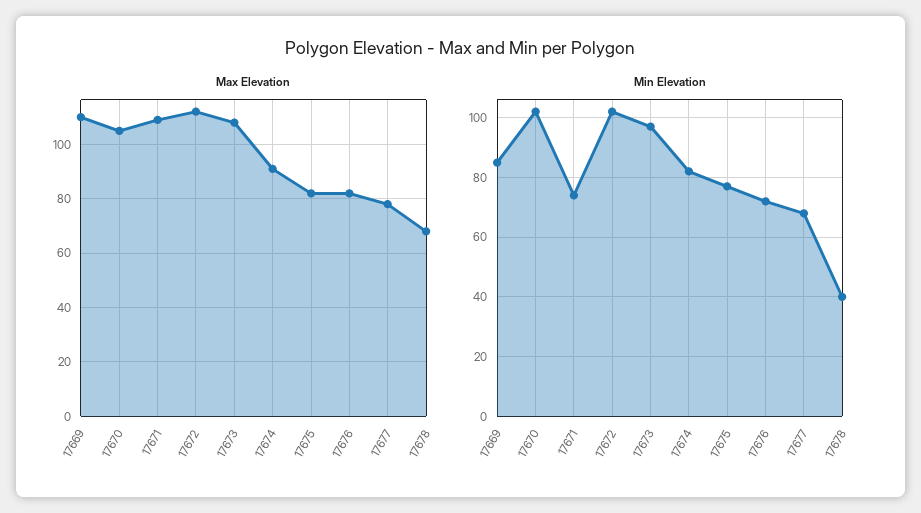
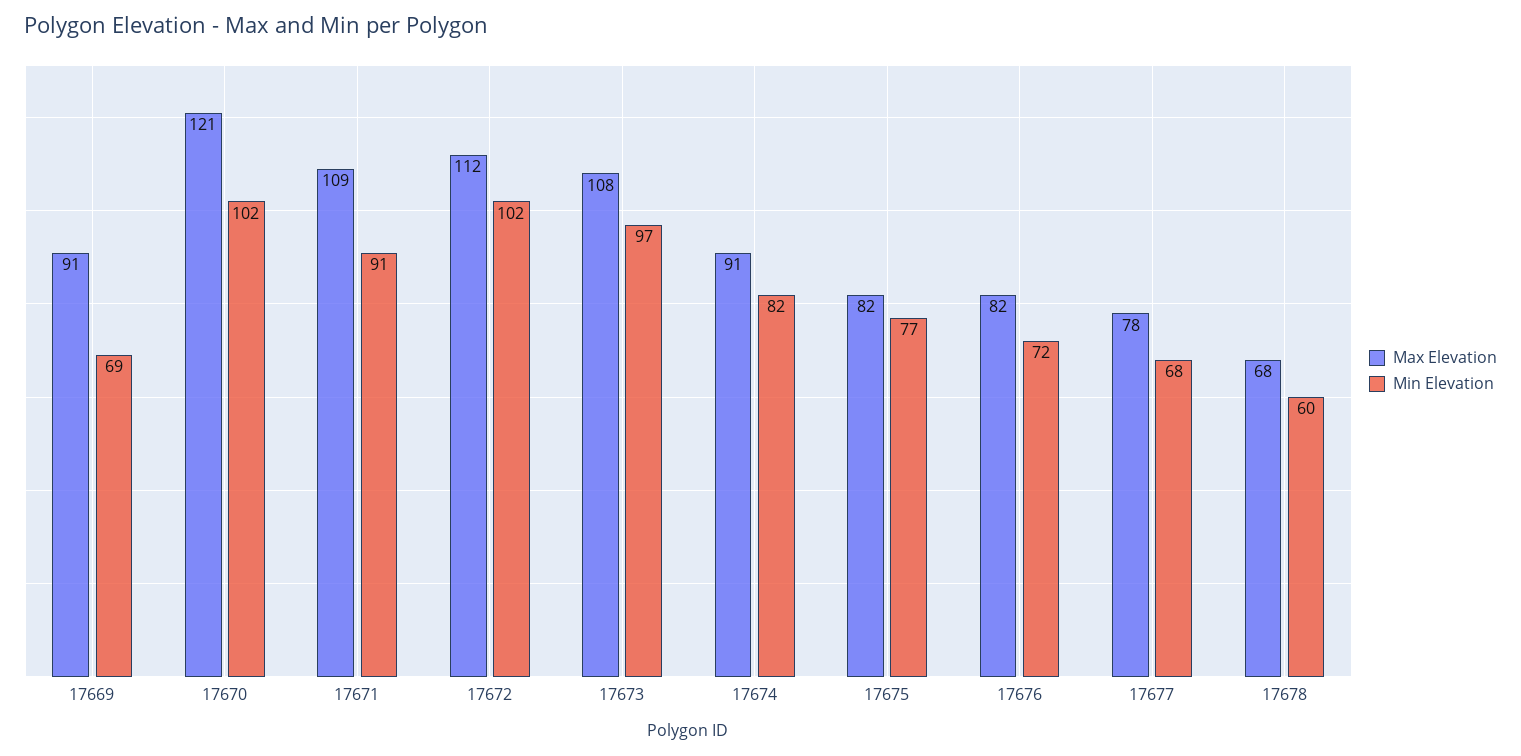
Max Elevation, 17669: 110 -> 91
Max Elevation, 17670: 105 -> 121
Min Elevation, 17669: 85 -> 69
Min Elevation, 17671: 75 -> 91
Min Elevation, 17678: 40 -> 60

